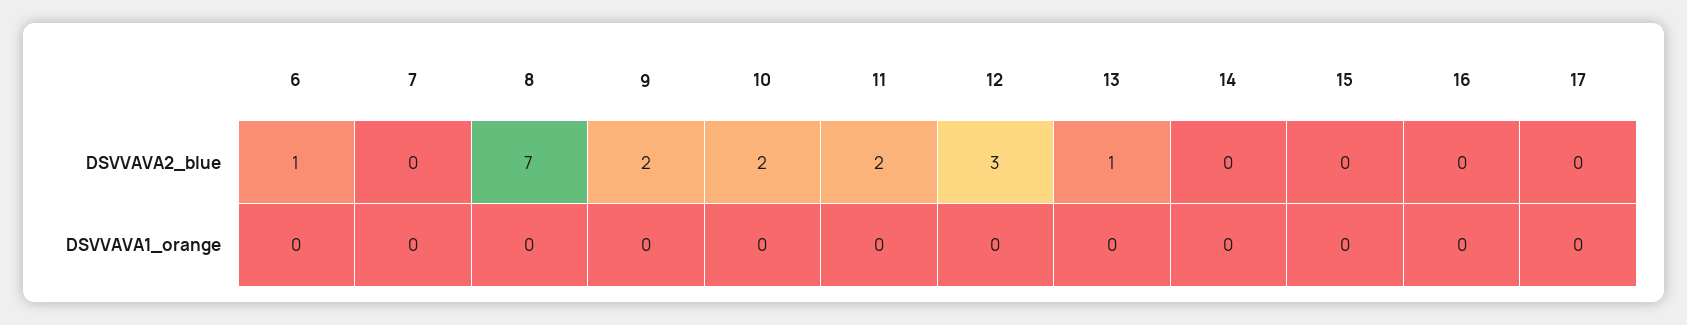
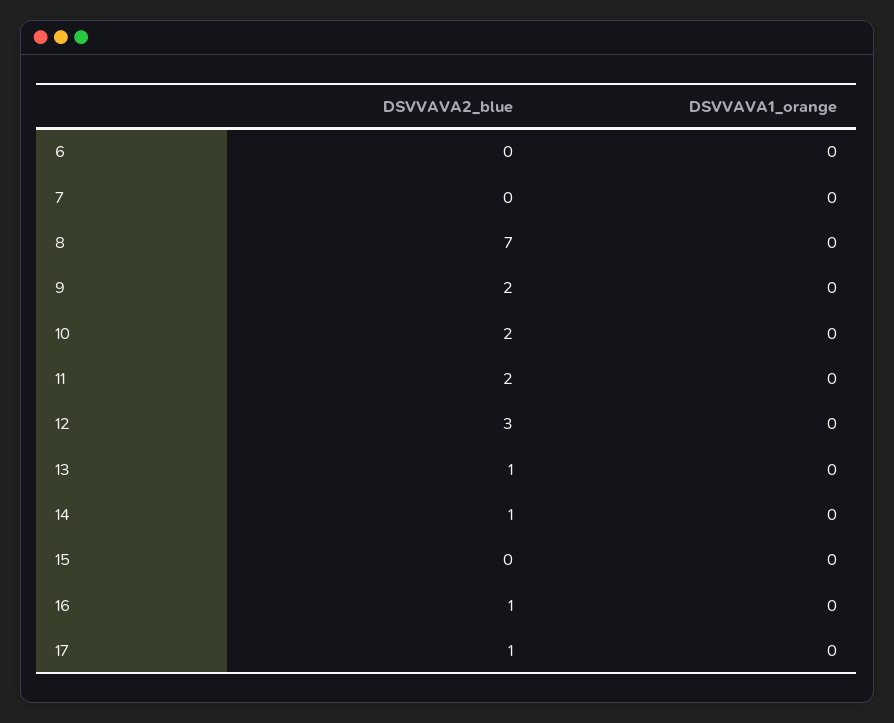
6, DSVVAVA2_blue: 1 -> 0
14, DSVVAVA2_blue: 0 -> 1
16, DSVVAVA2_blue: 0 -> 1
17, DSVVAVA2_blue: 0 -> 1

